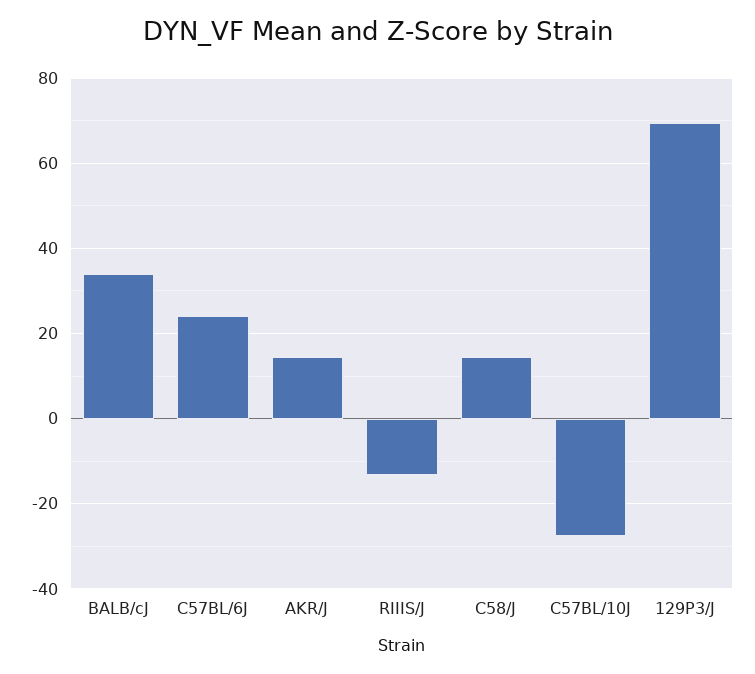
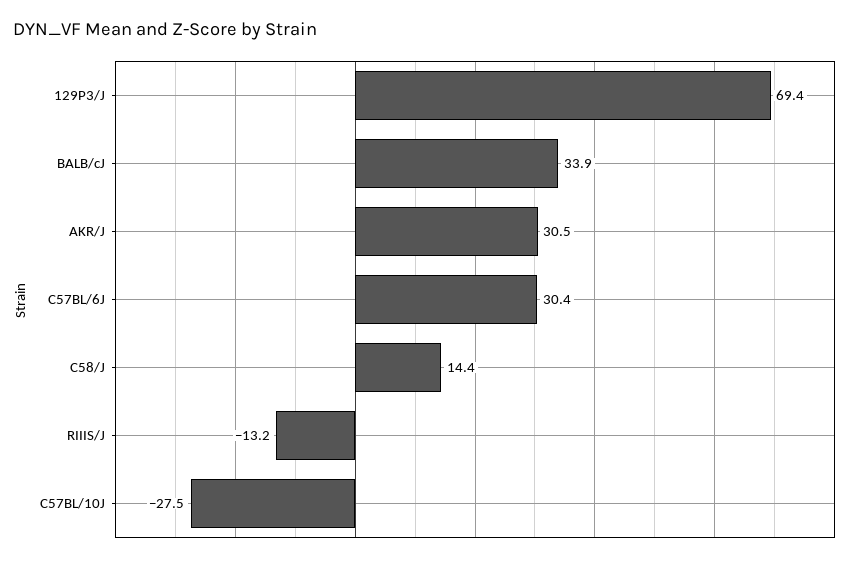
C57BL/6J: 24 -> 30.4
AKR/J: 14 -> 30.5

